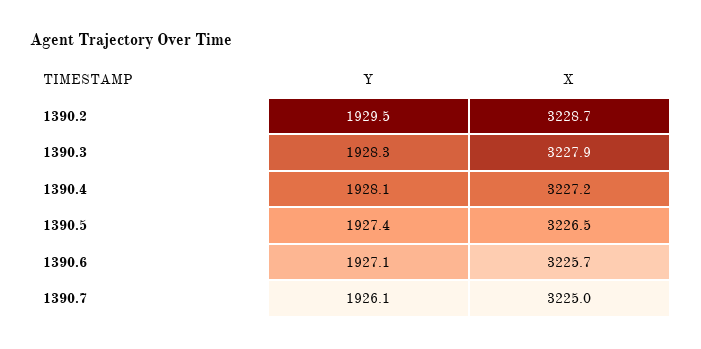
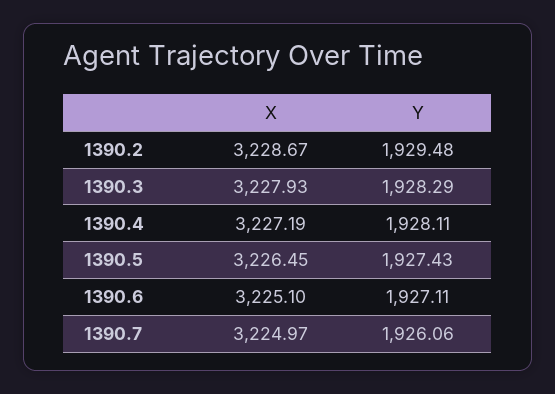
X, 1390.6: 3225.7 -> 3225.1

